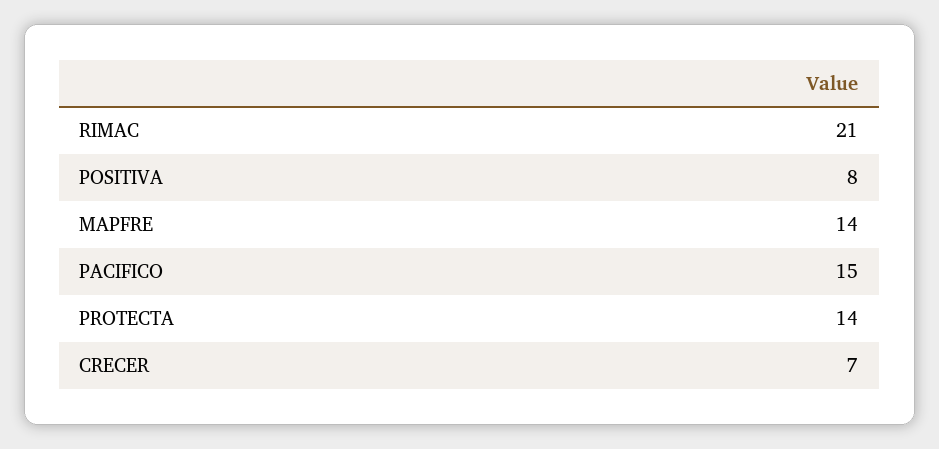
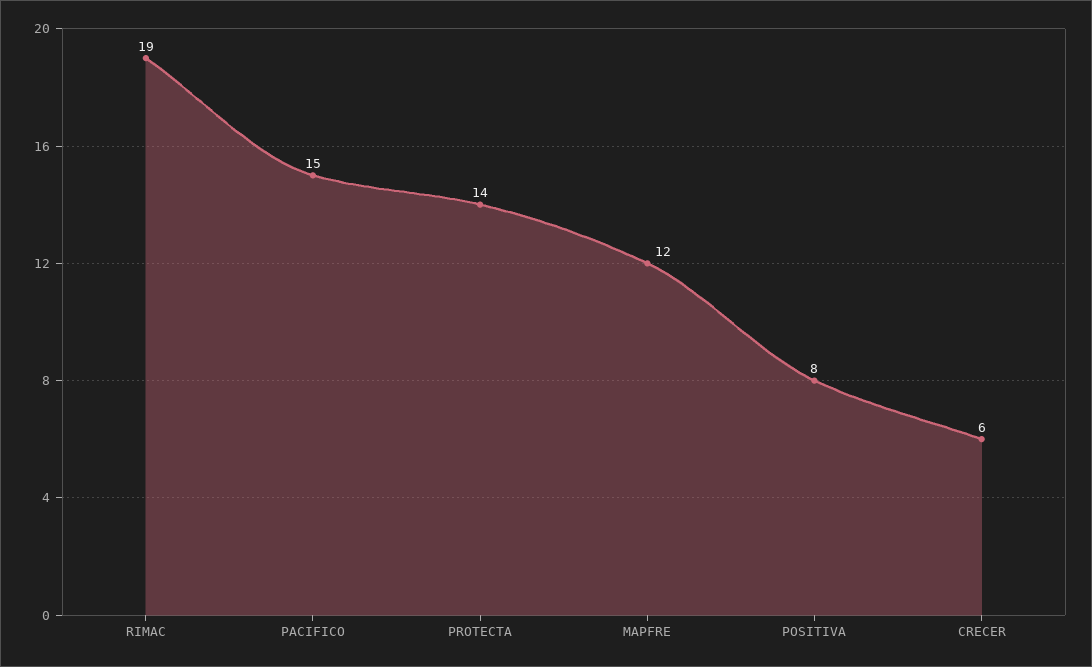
RIMAC: 21 -> 19
MAPFRE: 14 -> 12
CRECER: 7 -> 6

